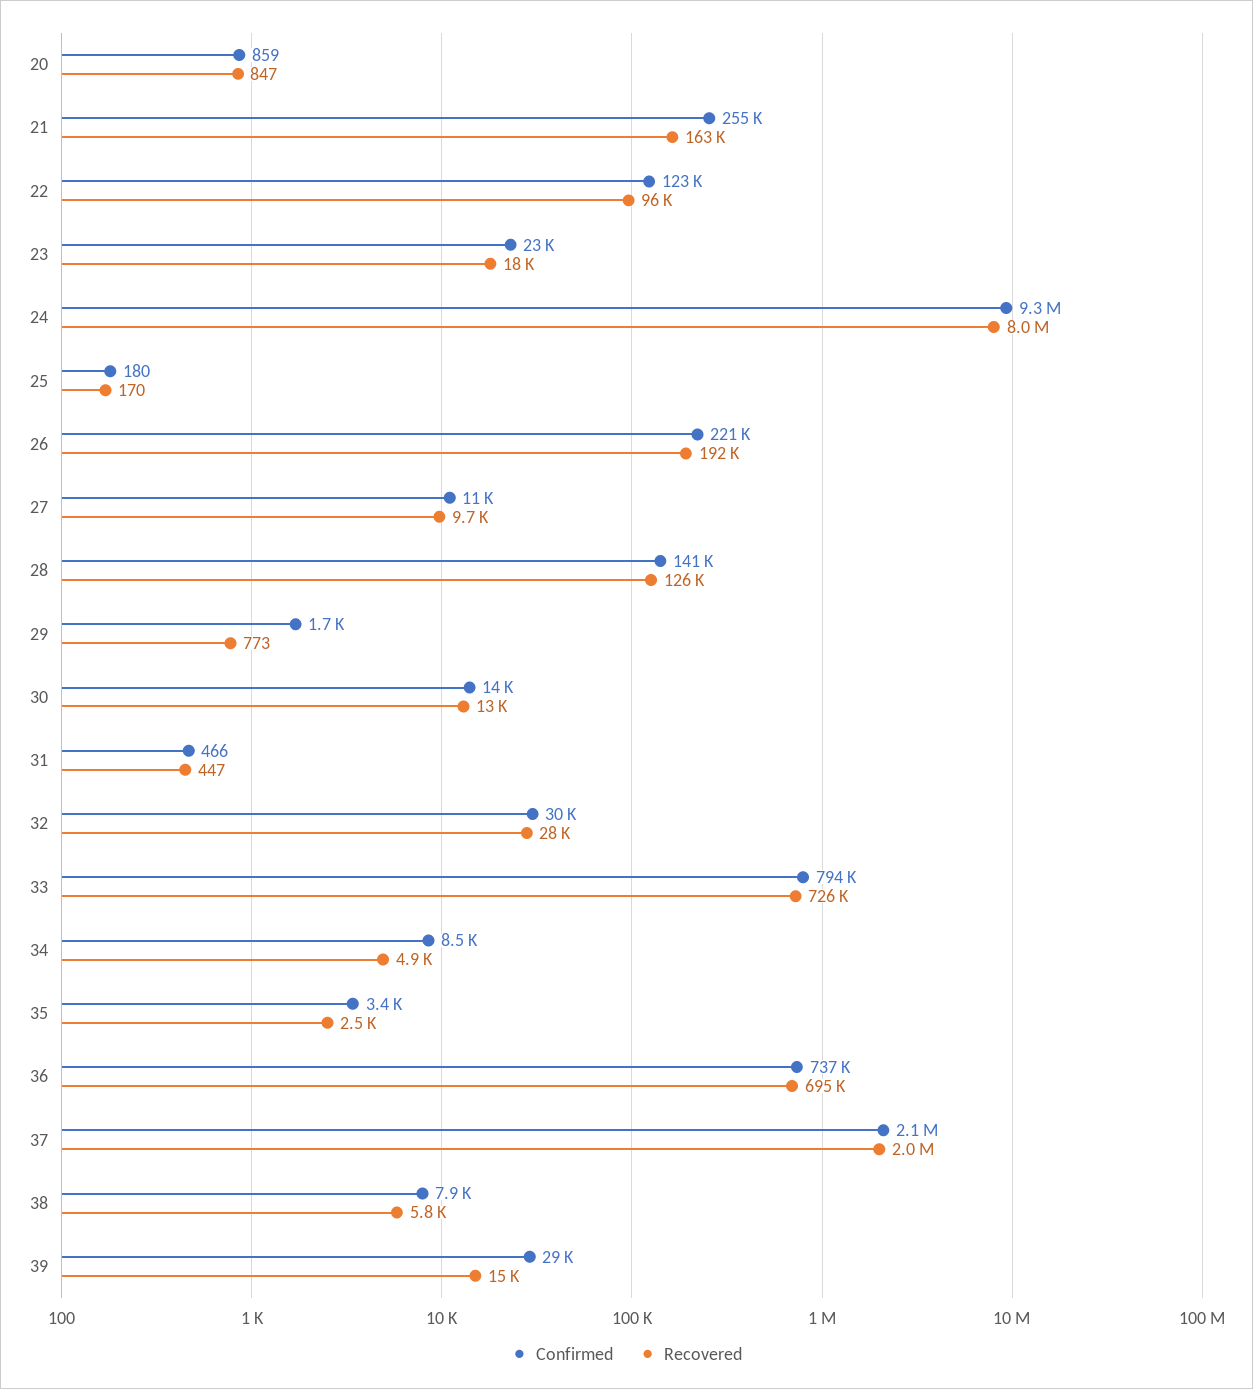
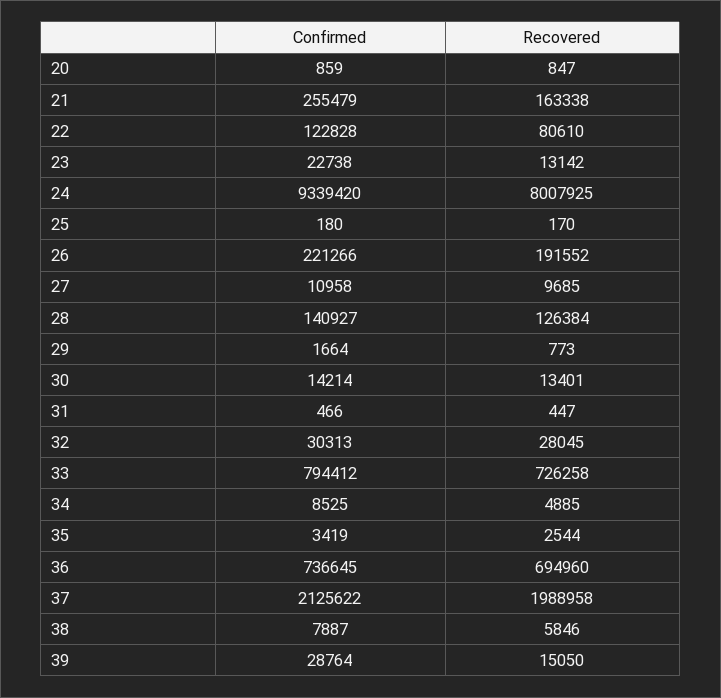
Recovered, 22: 96000 -> 80610
Recovered, 23: 18000 -> 13142

